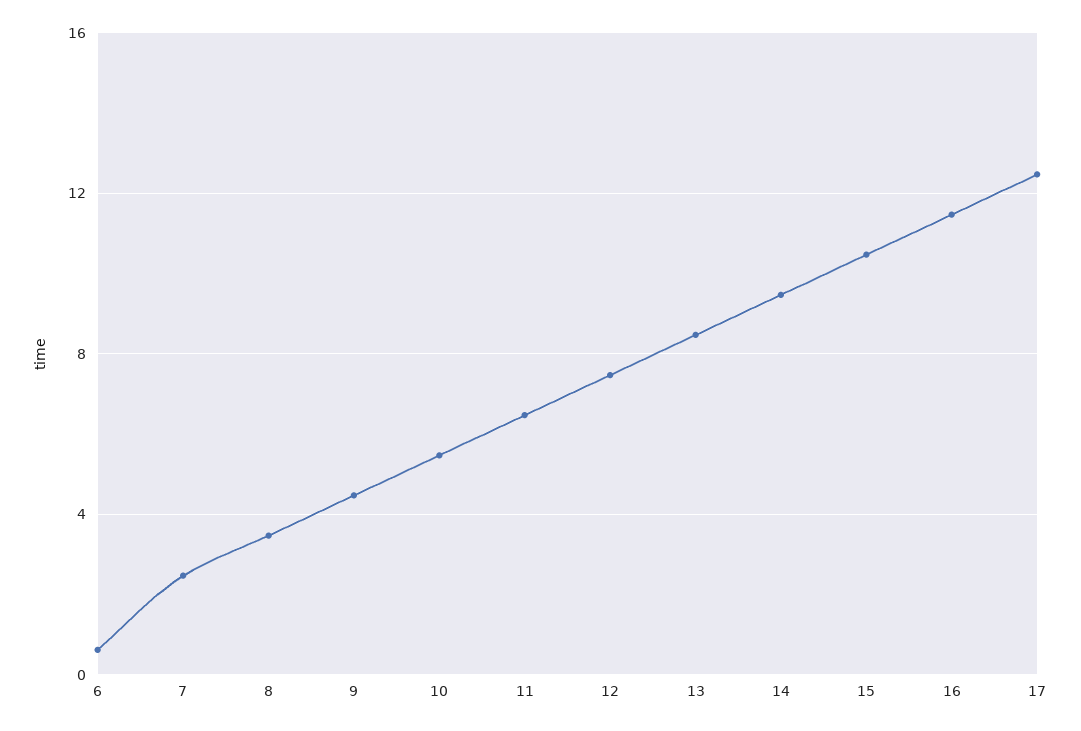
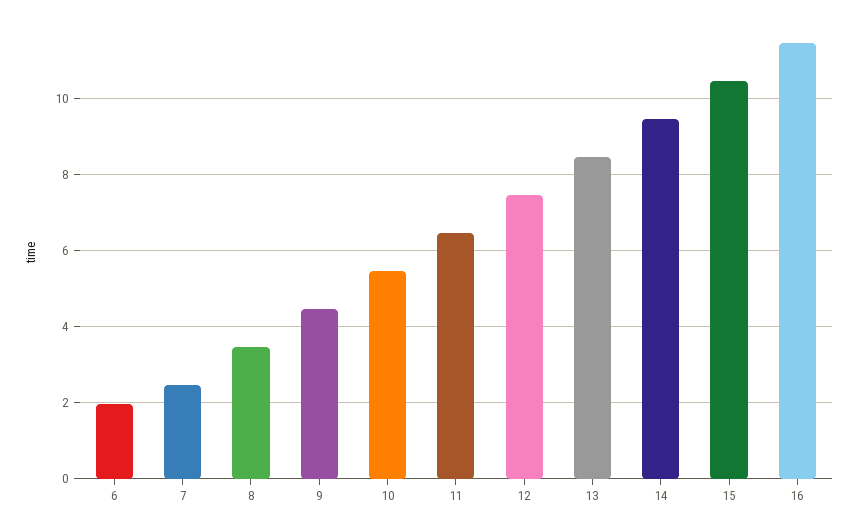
6: 0.5 -> 2
17: 12.5 -> none

